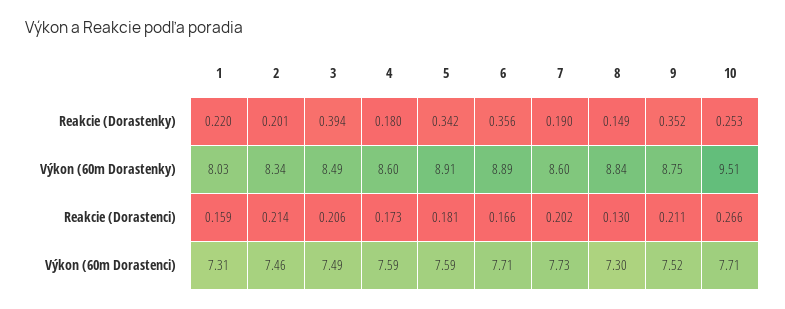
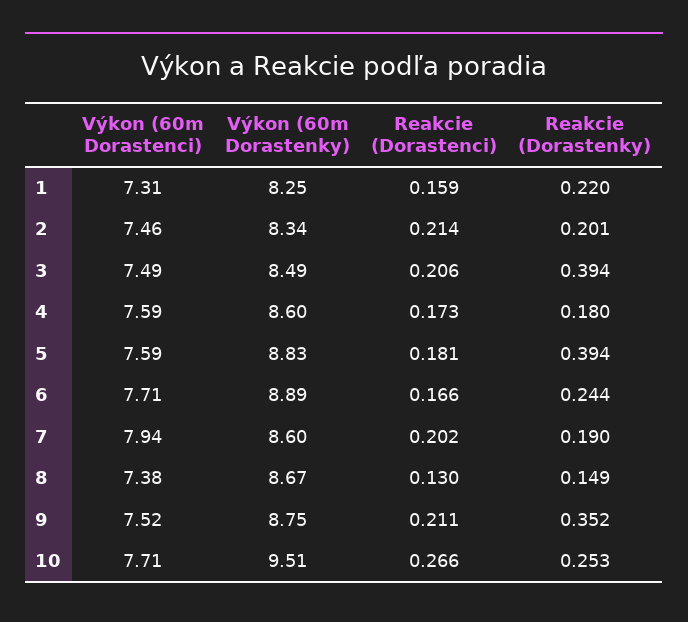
5, Reakcie (Dorastenky): 0.342 -> 0.394
6, Reakcie (Dorastenky): 0.356 -> 0.244
1, Výkon (60m Dorastenky): 8.03 -> 8.25
5, Výkon (60m Dorastenky): 8.91 -> 8.83
8, Výkon (60m Dorastenky): 8.84 -> 8.67
7, Výkon (60m Dorastenci): 7.73 -> 7.94
8, Výkon (60m Dorastenci): 7.3 -> 7.38

